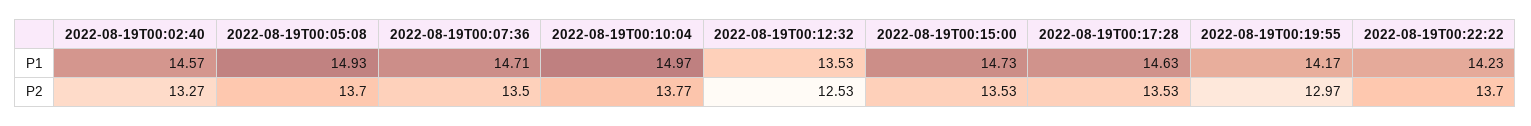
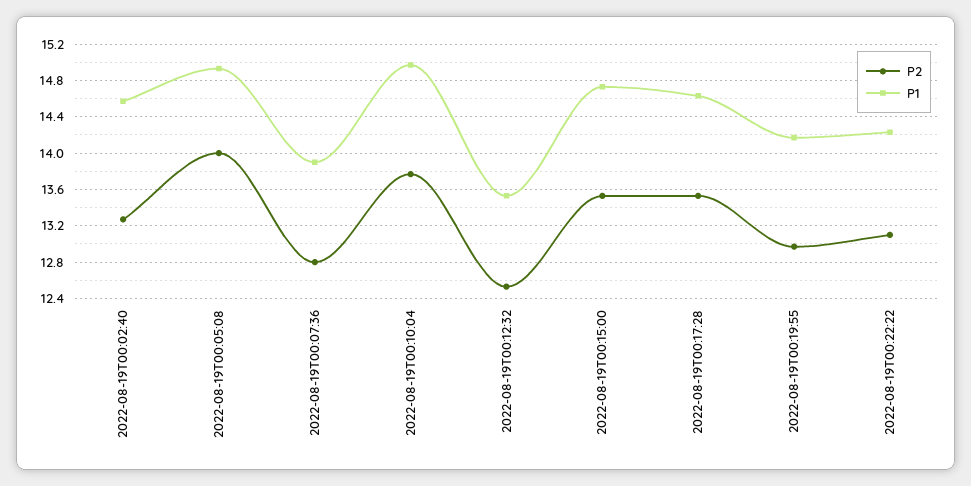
P1, 2022-08-19T00:07:36: 14.71 -> 13.9
P2, 2022-08-19T00:05:08: 13.7 -> 14
P2, 2022-08-19T00:07:36: 13.5 -> 12.8
P2, 2022-08-19T00:22:22: 13.7 -> 13.1

